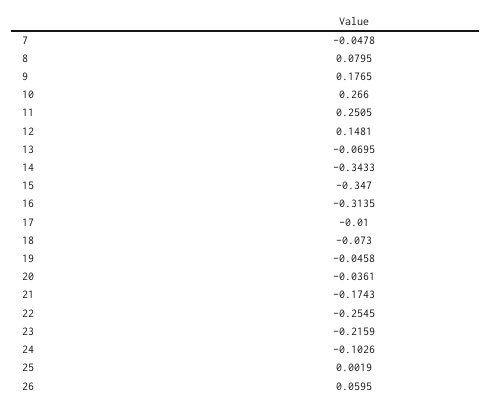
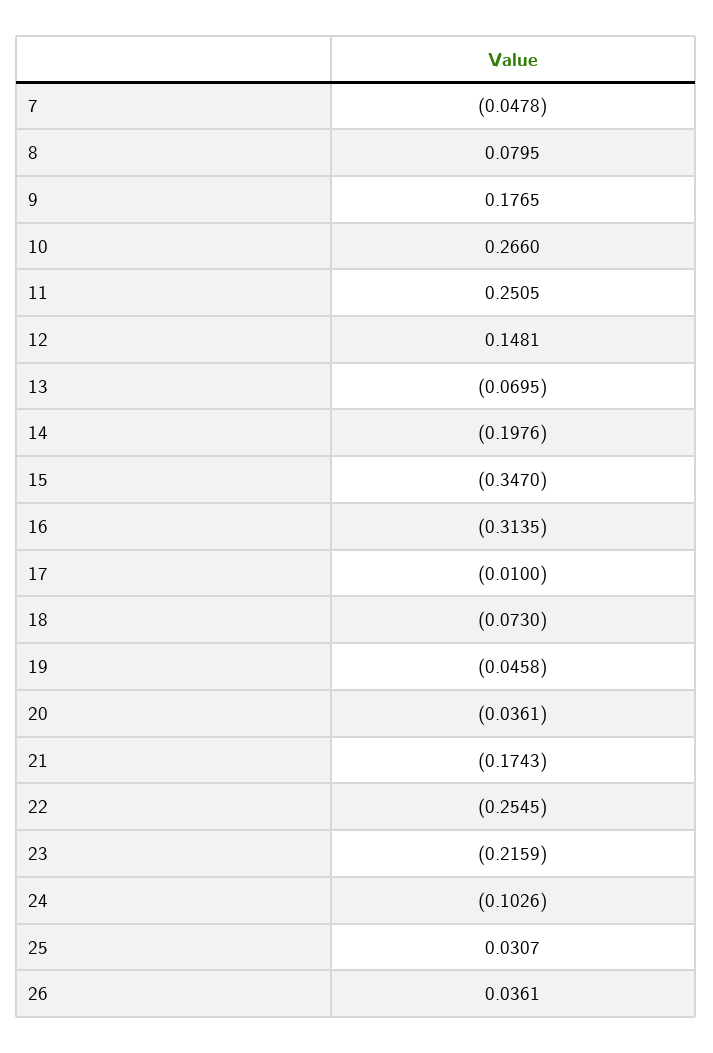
14: -0.3433 -> -0.1976
25: 0.0019 -> 0.0307
26: 0.0595 -> 0.0361

